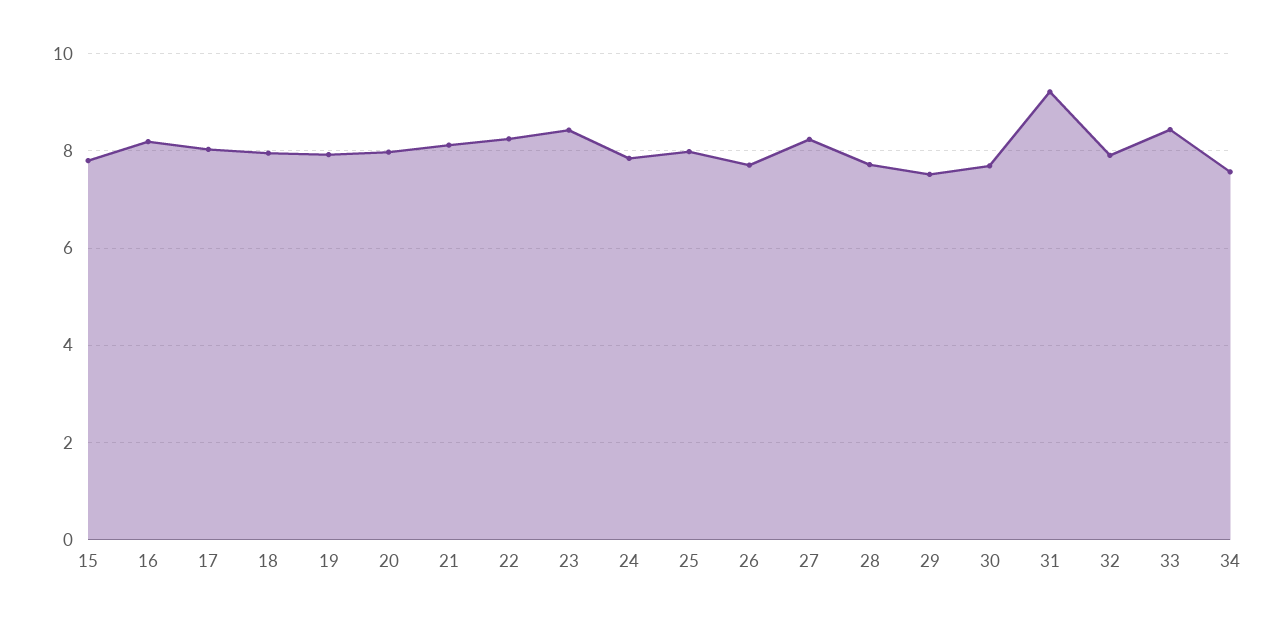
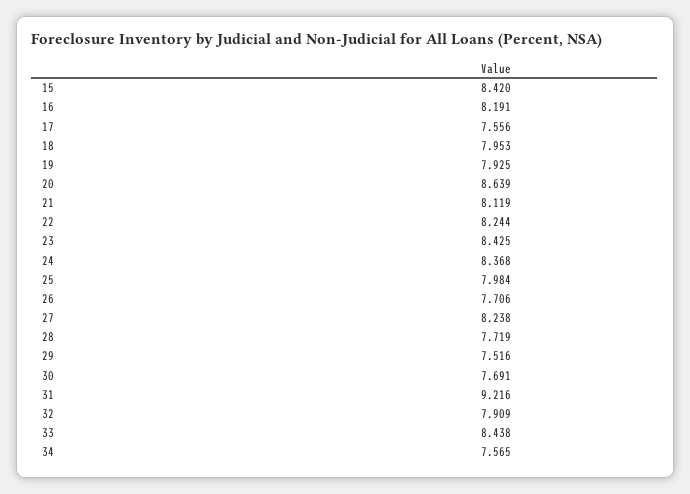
15: 7.8 -> 8.42
17: 8 -> 7.556
20: 8 -> 8.639
24: 7.8 -> 8.368

